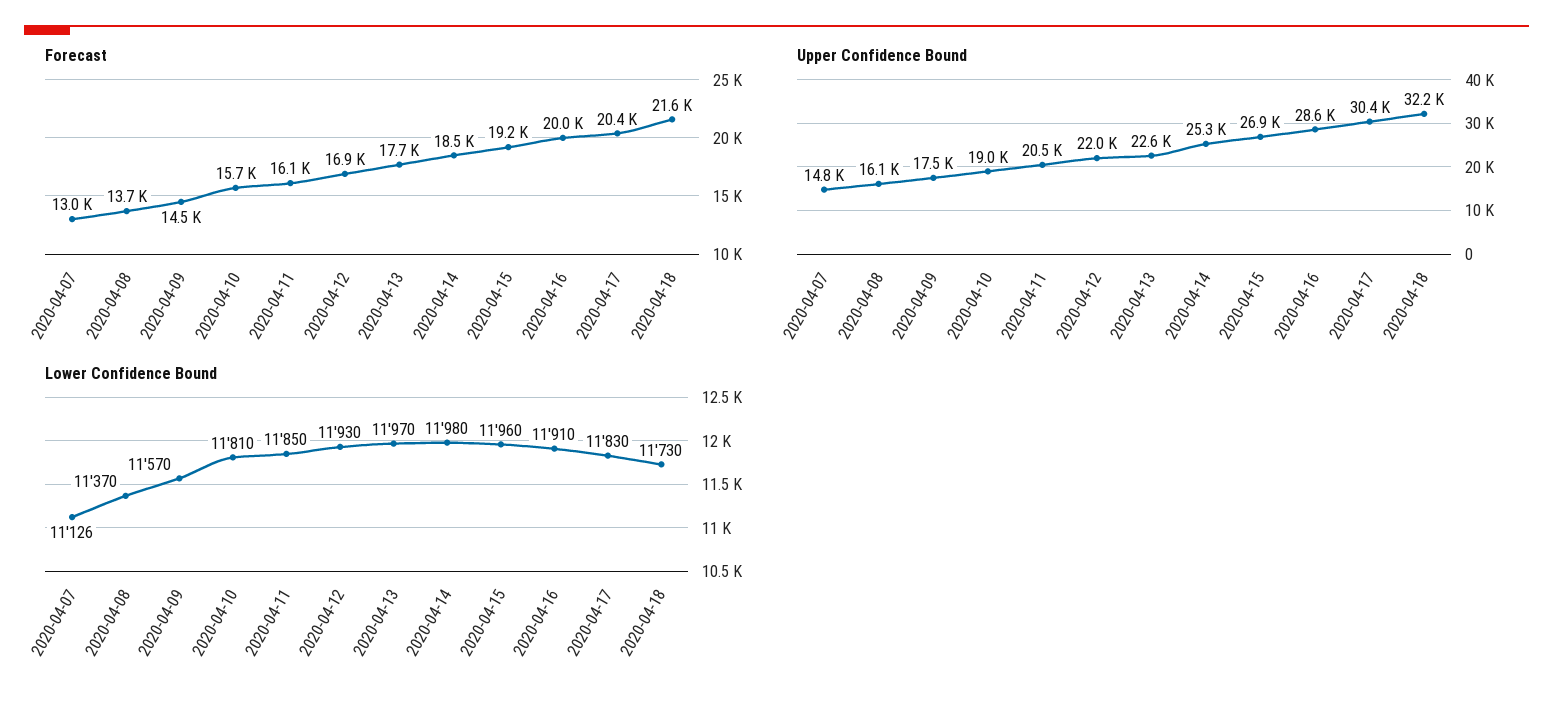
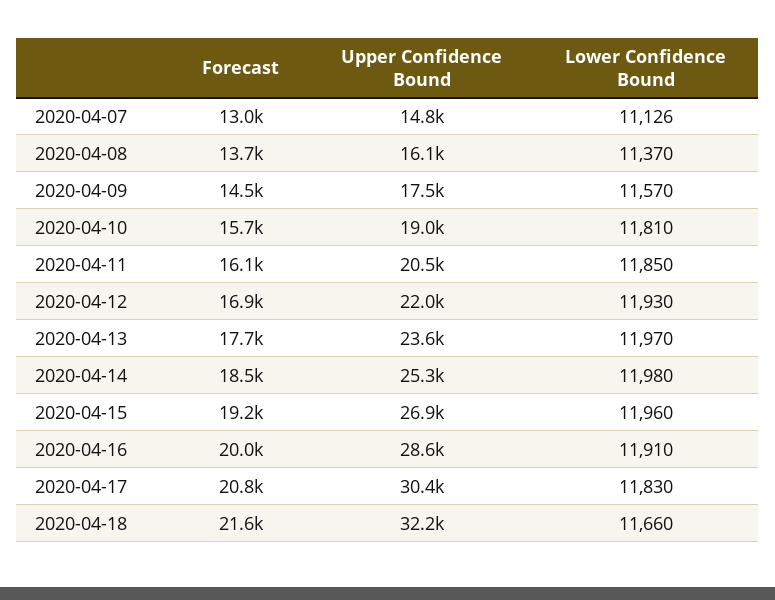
Forecast, 2020-04-17: 20400 -> 20800
Upper Confidence Bound, 2020-04-13: 22600 -> 23600
Lower Confidence Bound, 2020-04-18: 11730 -> 11660

